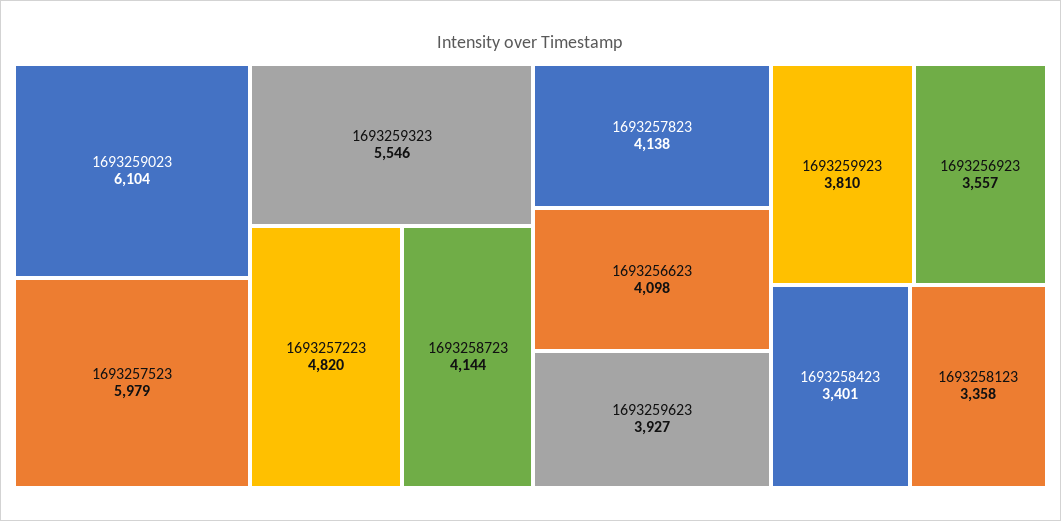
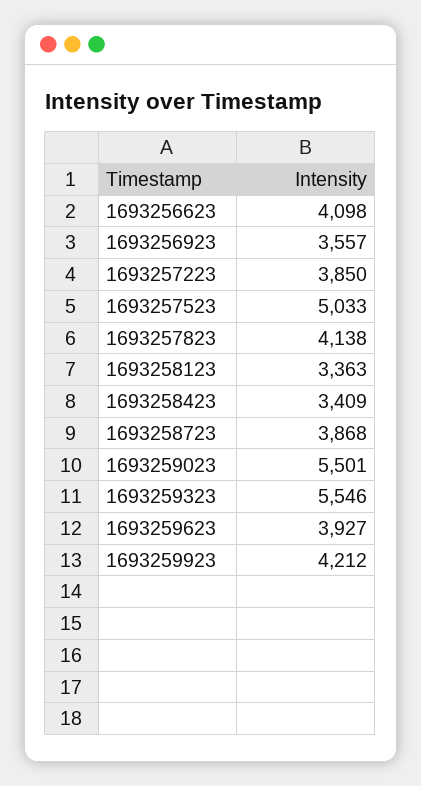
1693259023: 6104 -> 5501
1693257523: 5979 -> 5033
1693257223: 4820 -> 3850
1693258723: 4144 -> 3868
1693259923: 3810 -> 4212
1693258423: 3401 -> 3409
1693258123: 3358 -> 3363

